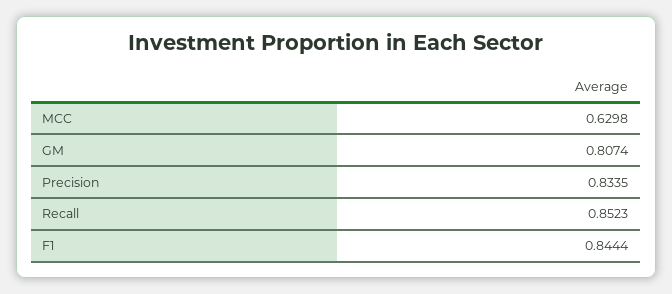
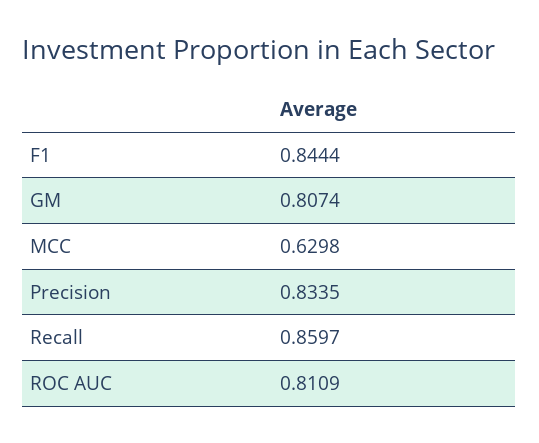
Recall: 0.8523 -> 0.8597
ROC AUC: none -> 0.8109

